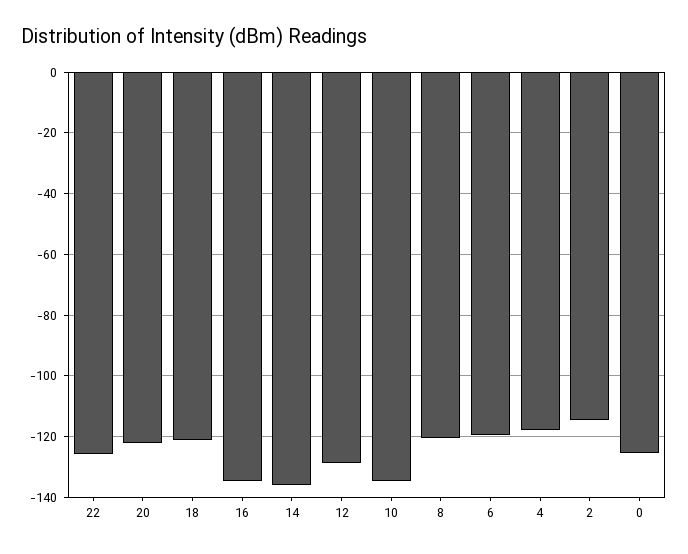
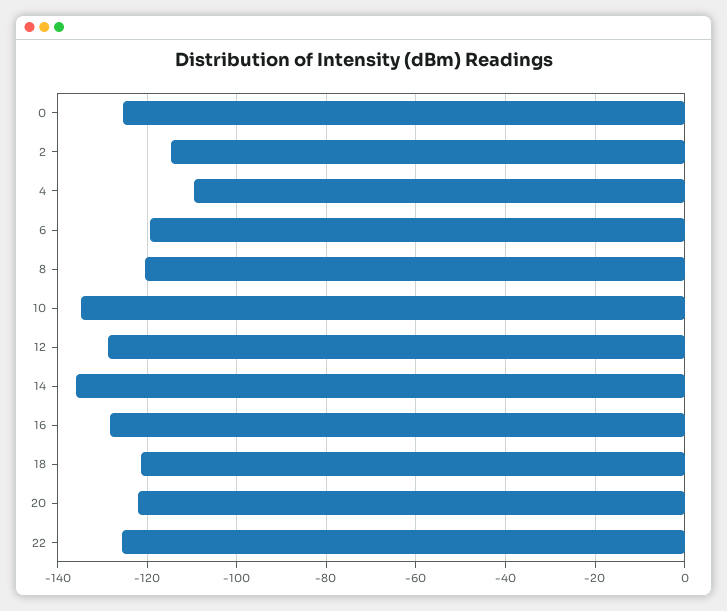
16: -134 -> -128
4: -118 -> -110

